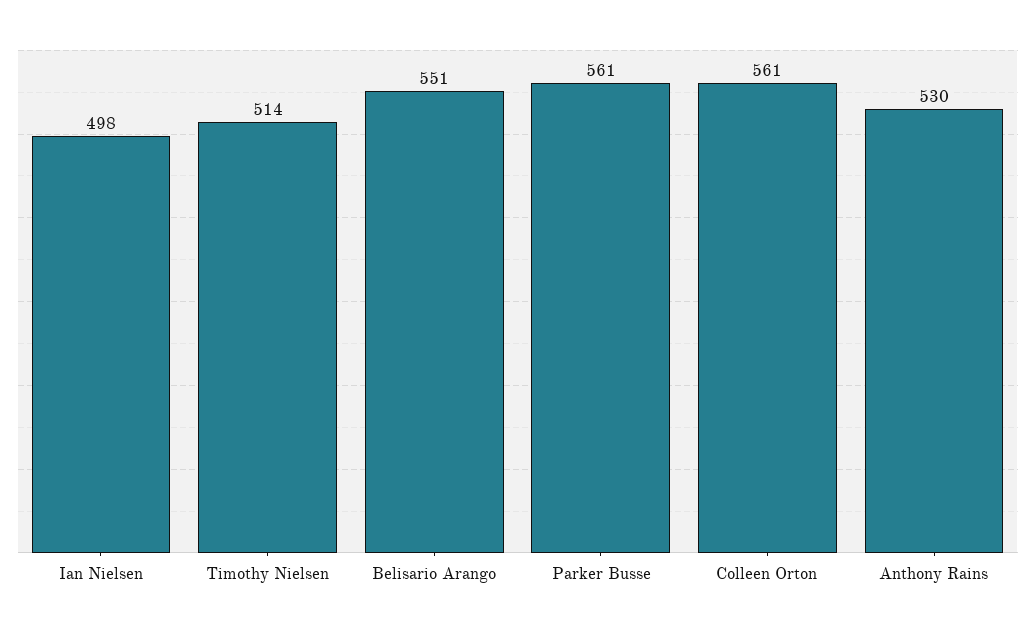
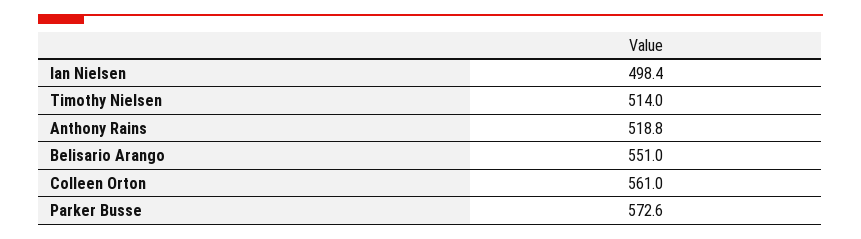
Parker Busse: 561 -> 572.6
Anthony Rains: 530 -> 518.8

